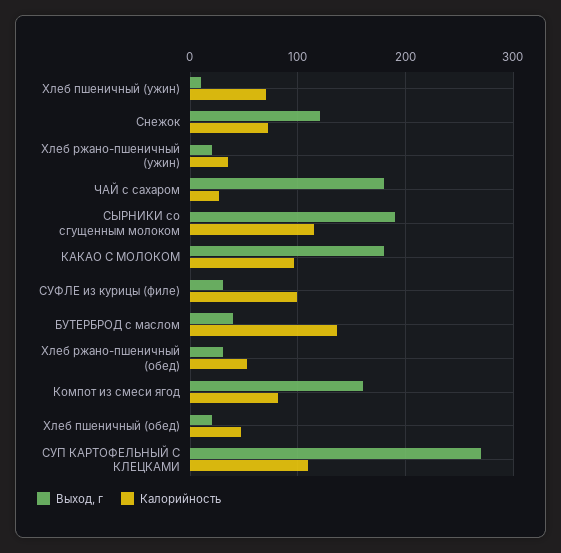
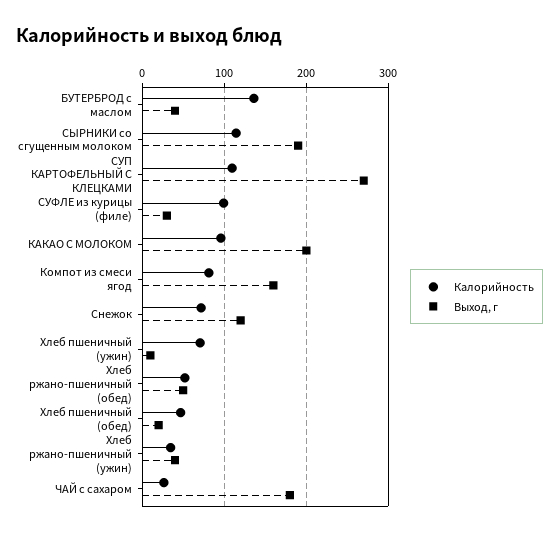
Выход, г, Хлеб ржано-пшеничный (ужин): 20 -> 40
Выход, г, КАКАО С МОЛОКОМ: 180 -> 200
Выход, г, Хлеб ржано-пшеничный (обед): 30 -> 50

